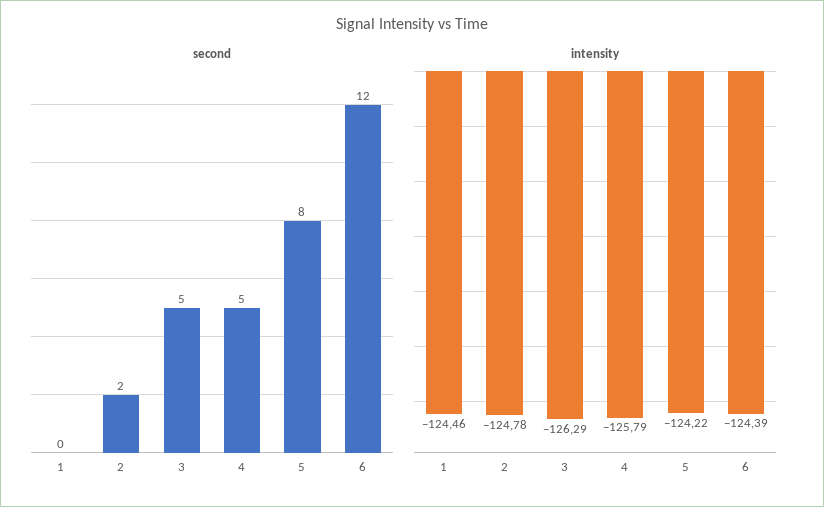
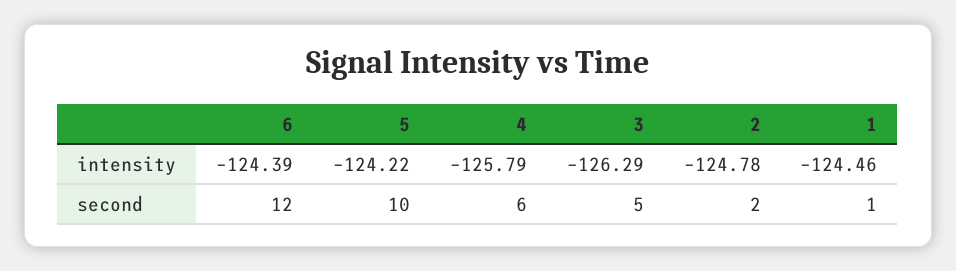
second, 1: 0 -> 1
second, 4: 5 -> 6
second, 5: 8 -> 10

